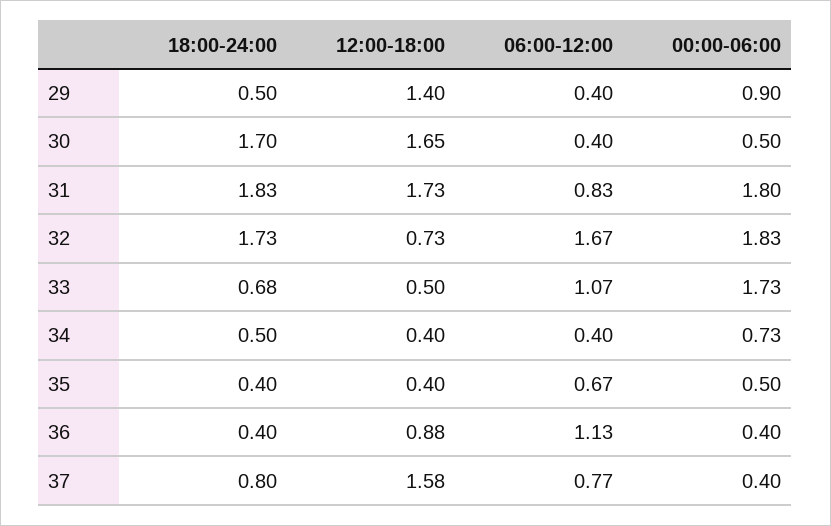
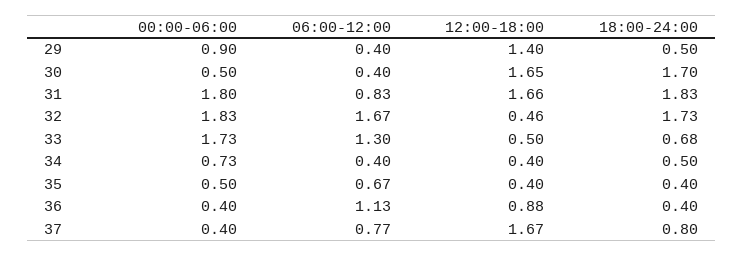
12:00-18:00, 31: 1.73 -> 1.66
12:00-18:00, 32: 0.73 -> 0.46
06:00-12:00, 33: 1.07 -> 1.3
12:00-18:00, 37: 1.58 -> 1.67

